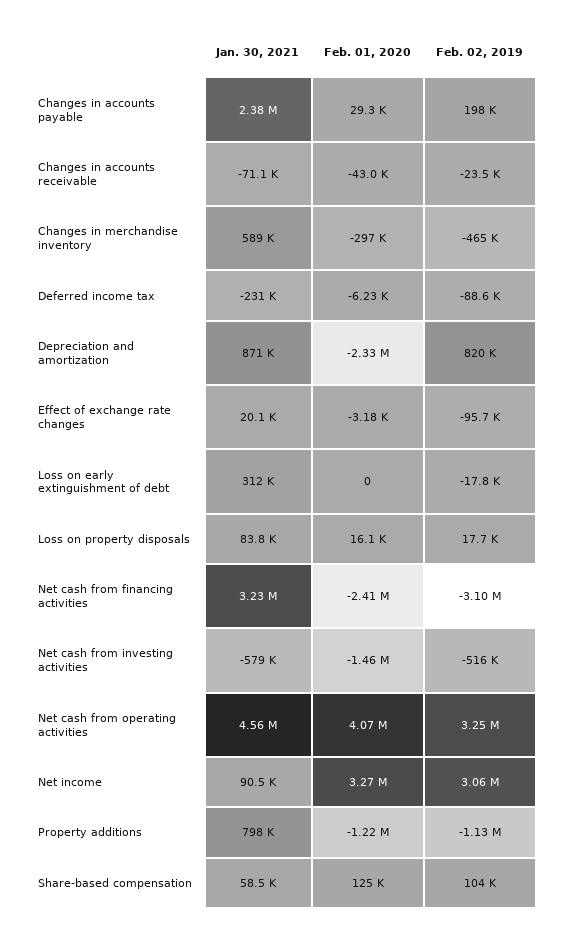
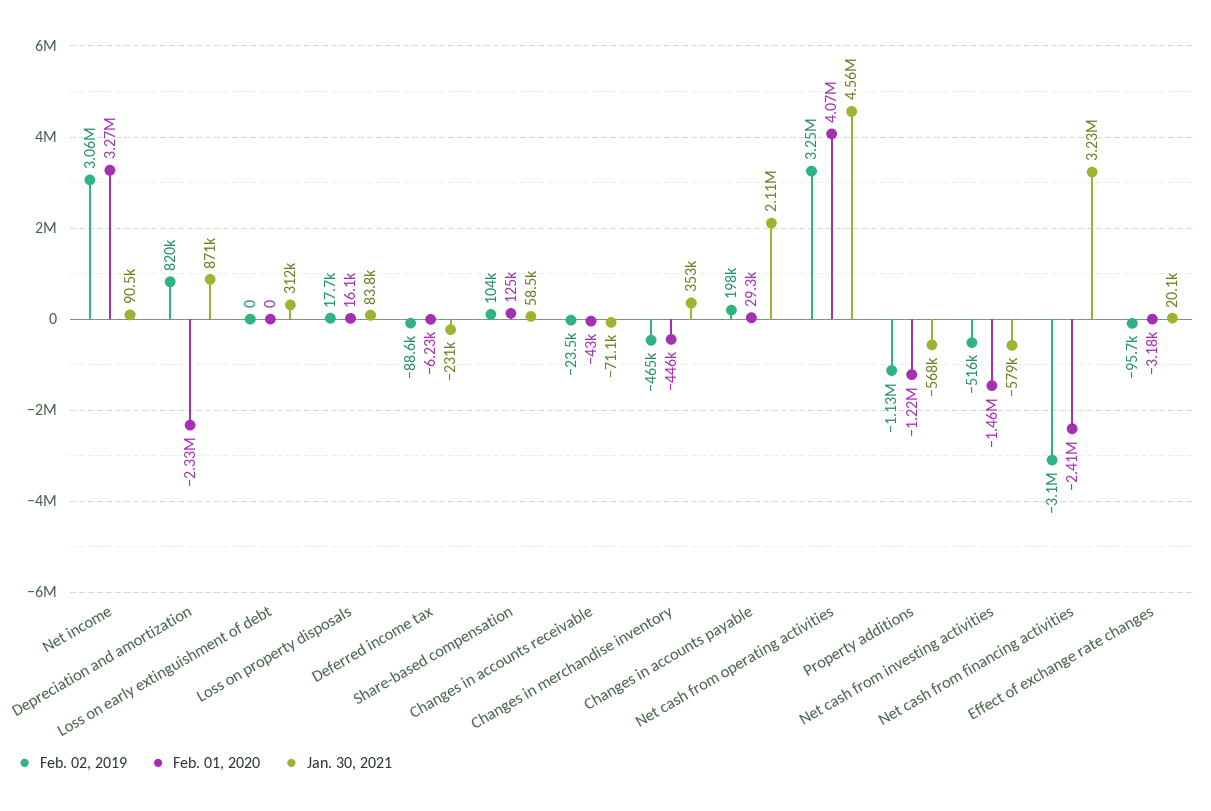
Jan. 30, 2021, Changes in accounts payable: 2380000 -> 2110000
Jan. 30, 2021, Changes in merchandise inventory: 589000 -> 353000
Feb. 01, 2020, Changes in merchandise inventory: -297000 -> -446000
Feb. 02, 2019, Loss on early extinguishment of debt: -17800 -> 0
Jan. 30, 2021, Property additions: 798000 -> -568000

